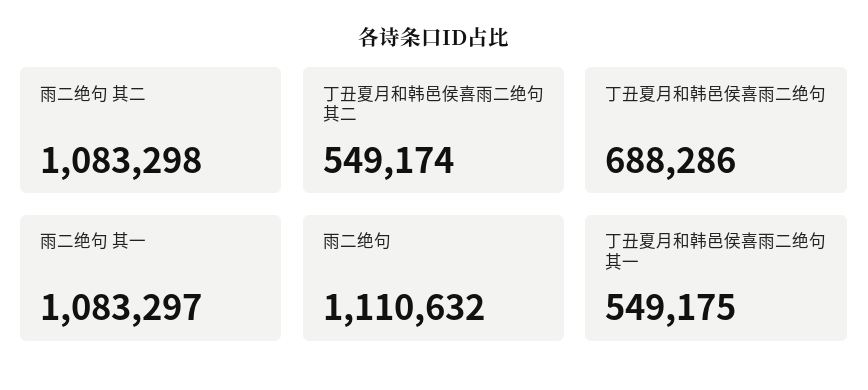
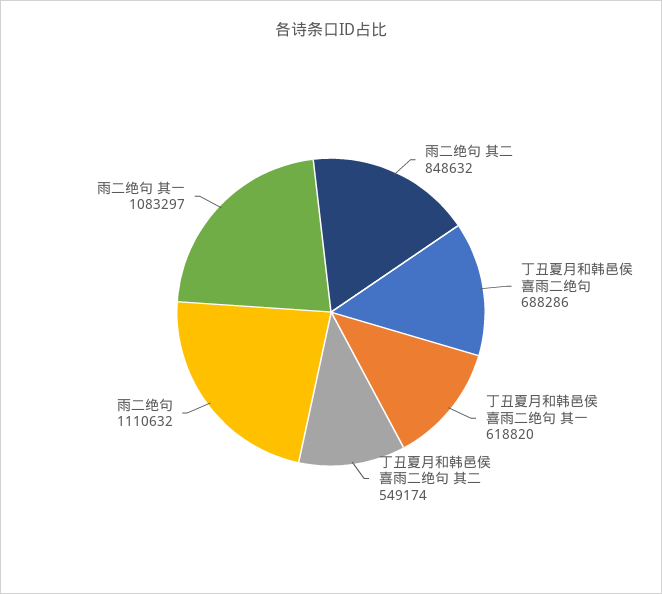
雨二绝句 其二: 1083298 -> 848632
丁丑夏月和韩邑侯喜雨二绝句 其一: 549175 -> 618820

